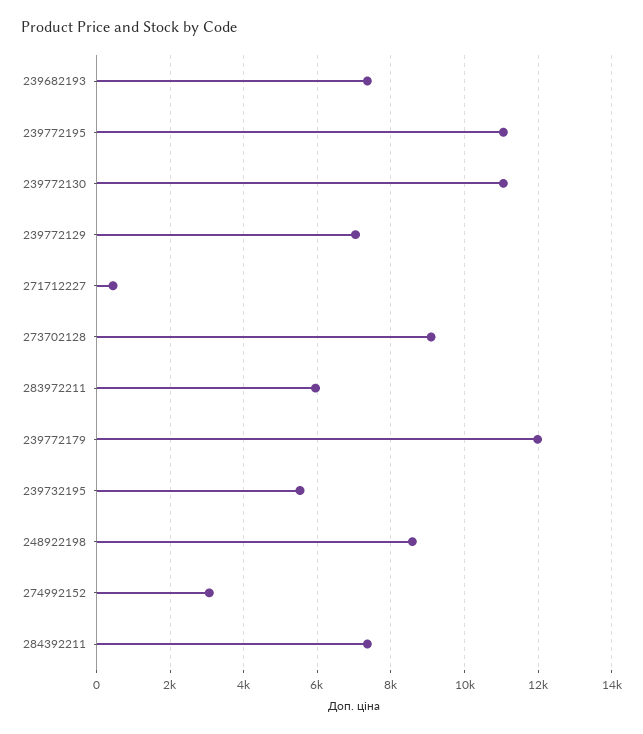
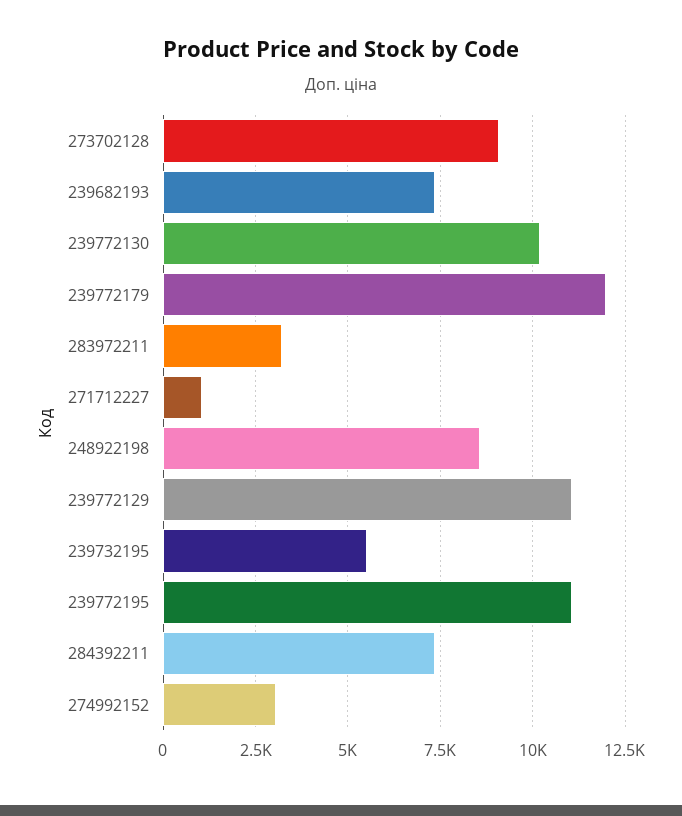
239772130: 11000 -> 10250
239772129: 7000 -> 11000
271712227: 400 -> 1000
283972211: 6000 -> 3250

